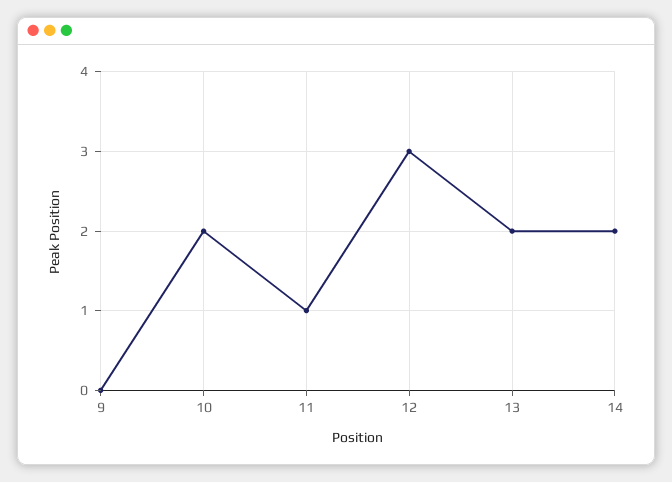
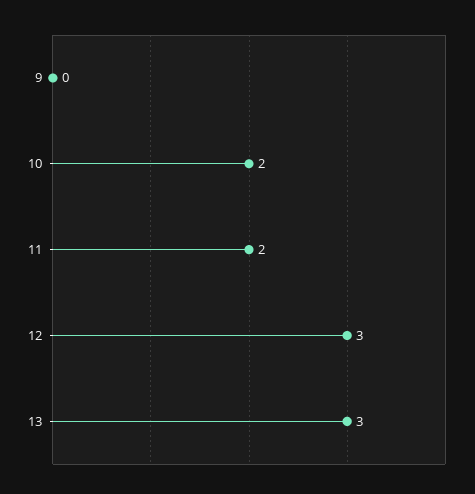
11: 1 -> 2
13: 2 -> 3
14: 2 -> none

